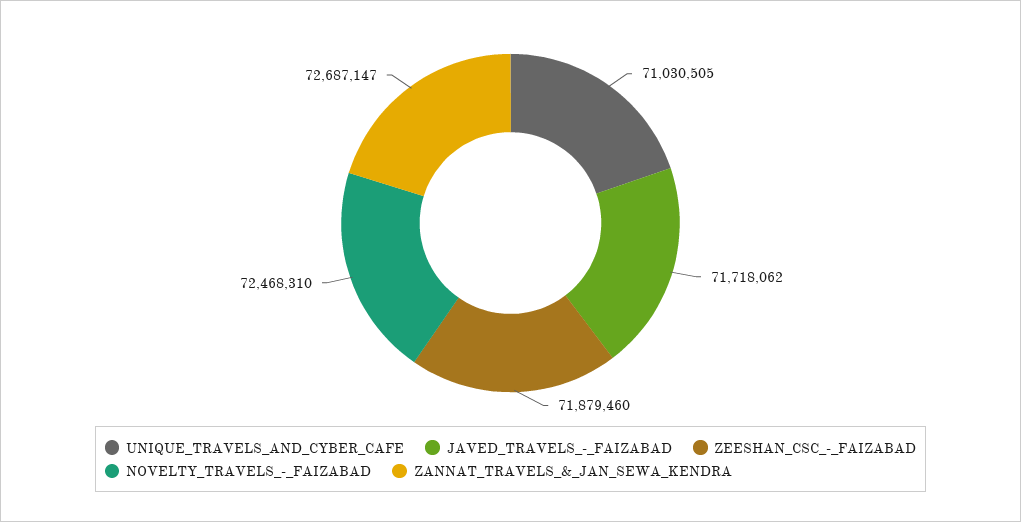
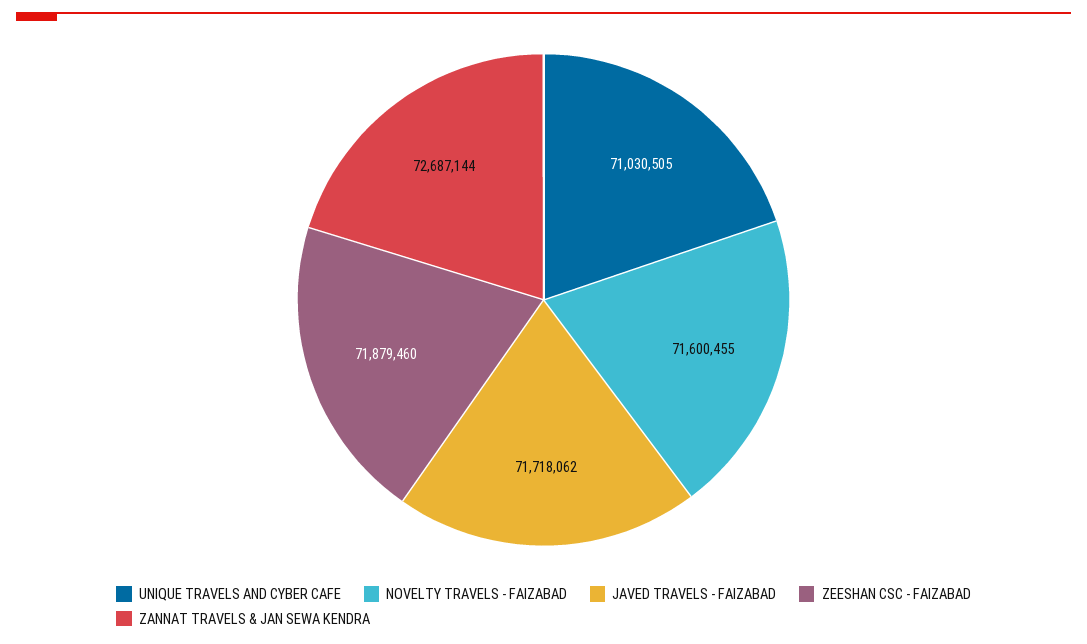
NOVELTY_TRAVELS_-_FAIZABAD: 72468310 -> 71600455
ZANNAT_TRAVELS_&_JAN_SEWA_KENDRA: 72687147 -> 72687144

